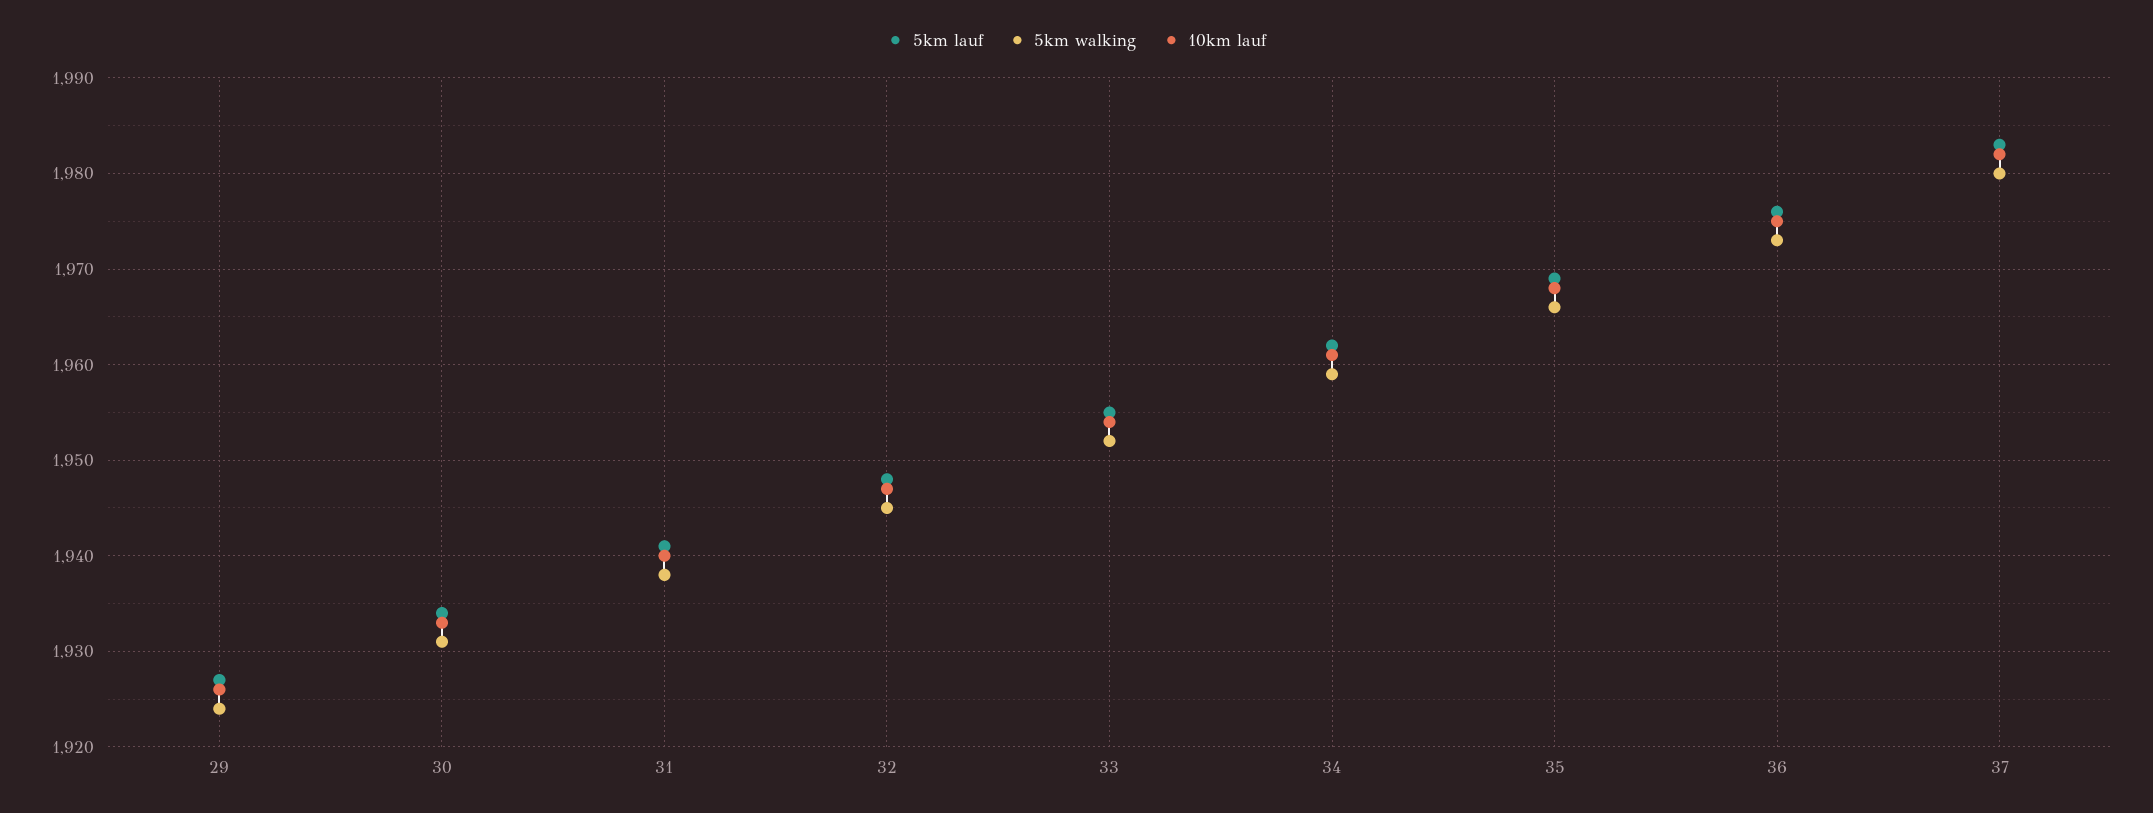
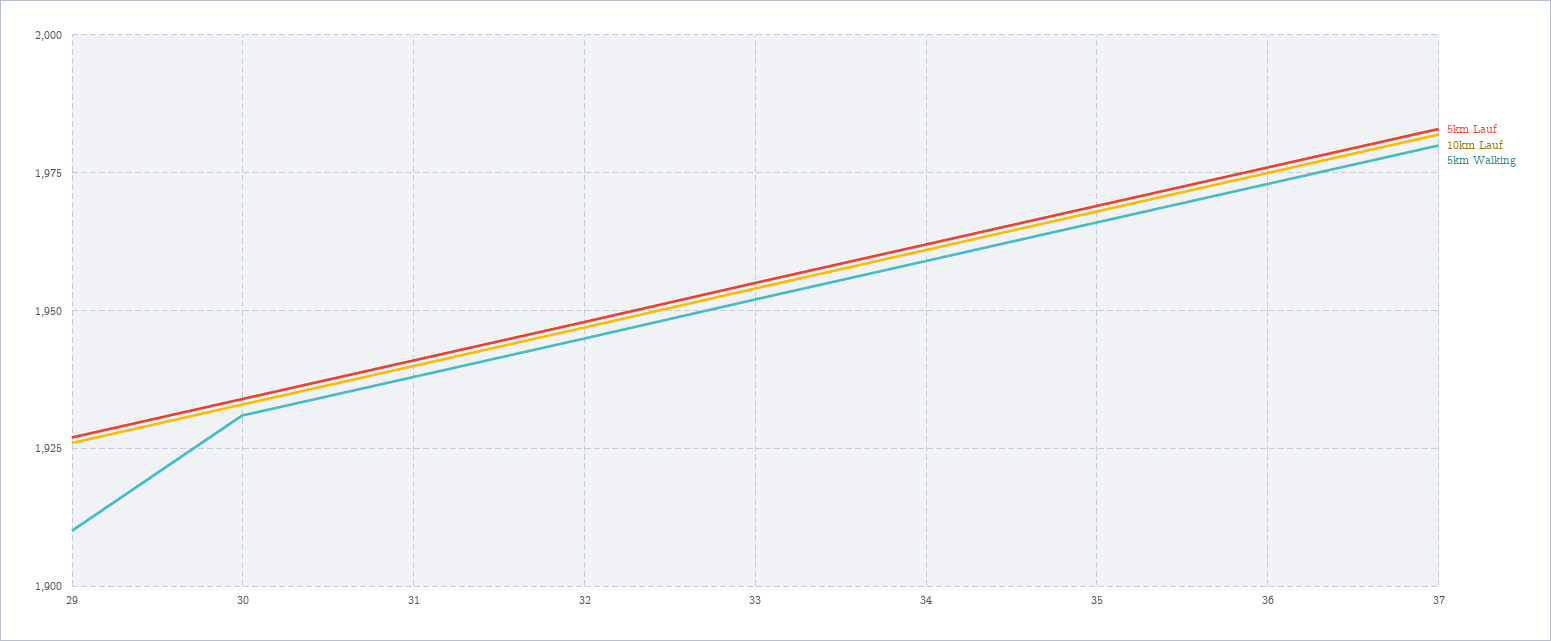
5km walking, 29: 1924 -> 1910

